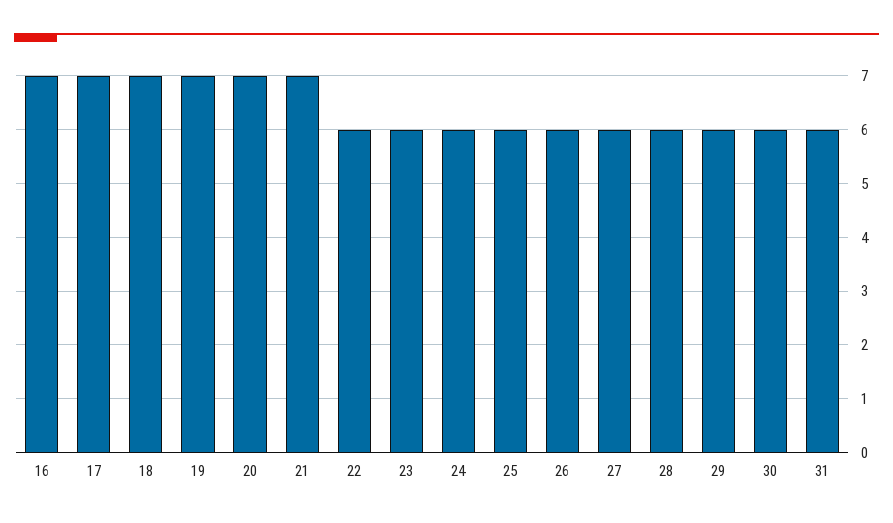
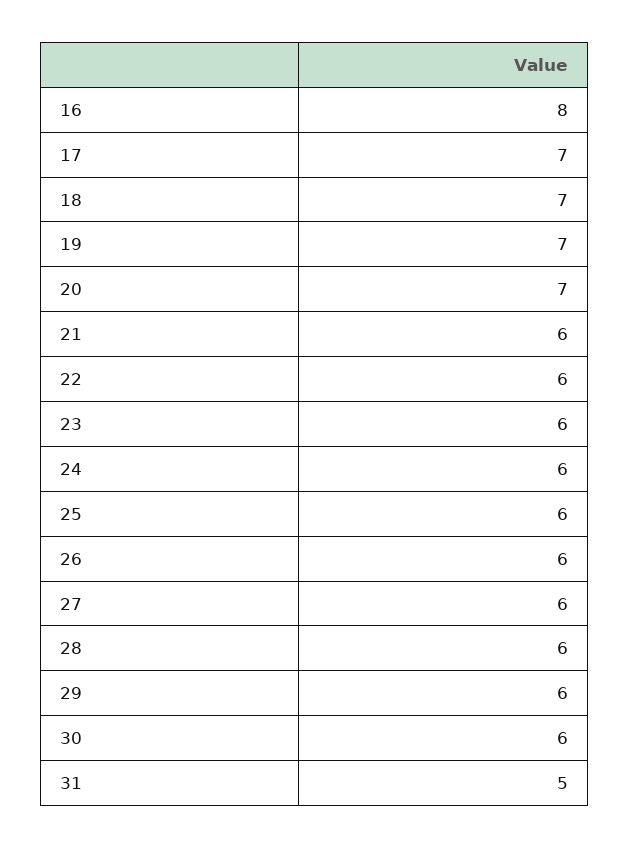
16: 7 -> 8
21: 7 -> 6
31: 6 -> 5

